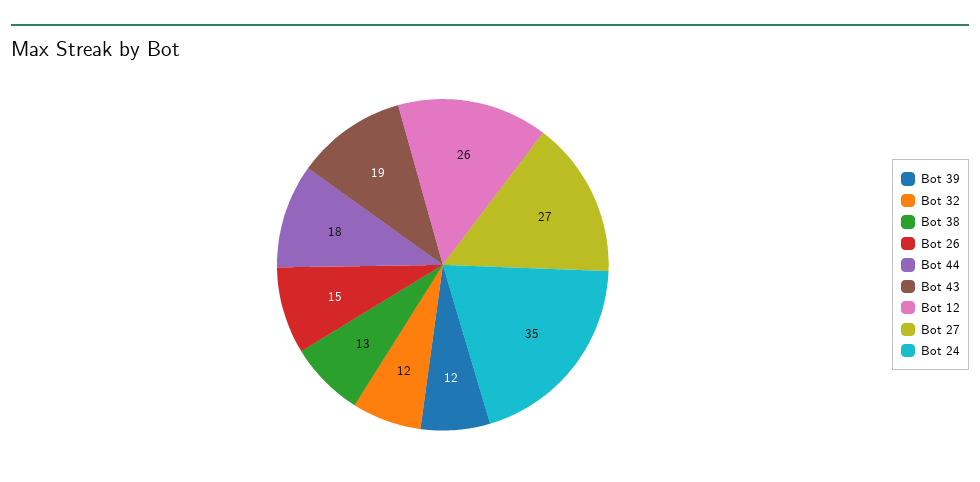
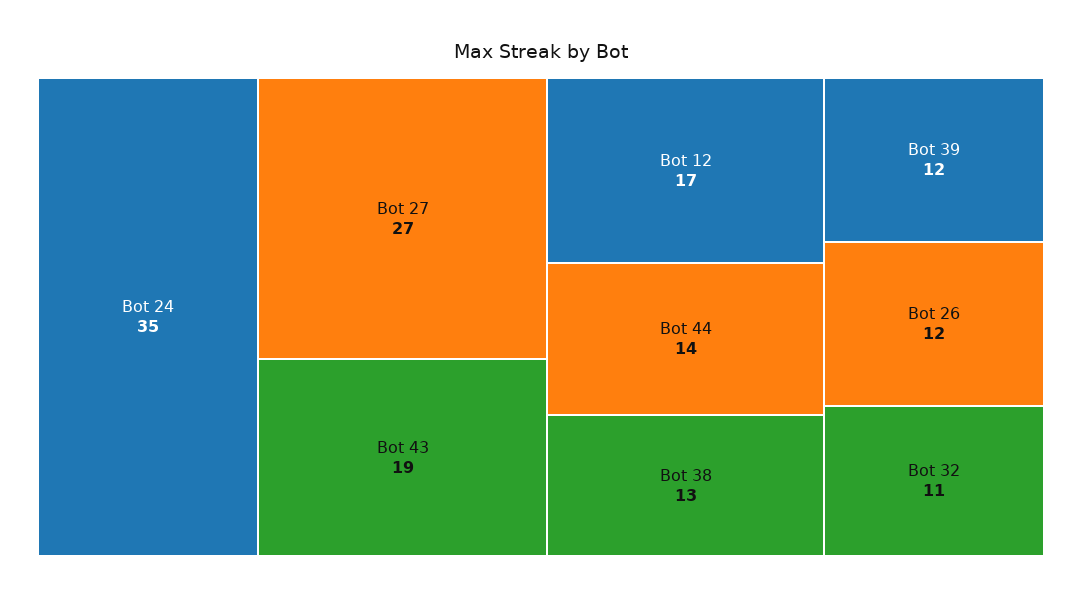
Bot 32: 12 -> 11
Bot 26: 15 -> 12
Bot 44: 18 -> 14
Bot 12: 26 -> 17

